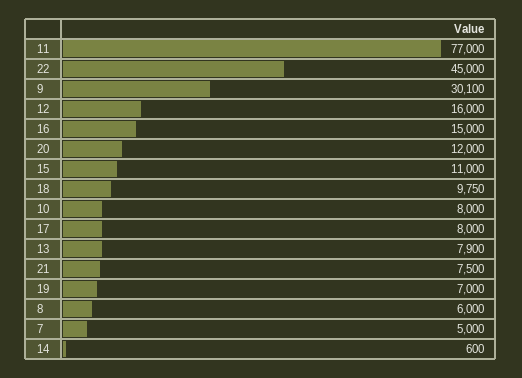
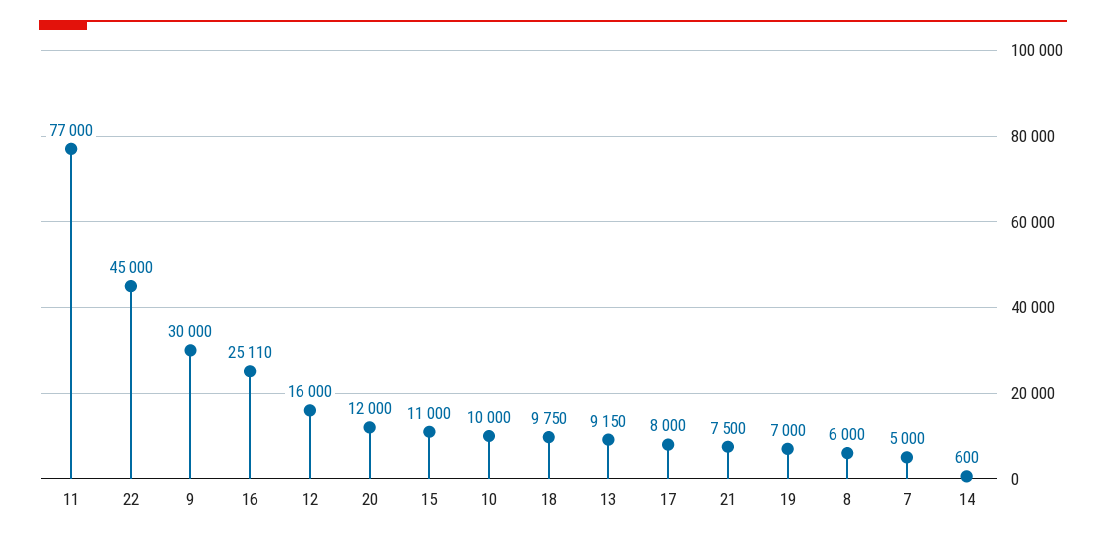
9: 30100 -> 30000
16: 15000 -> 25110
10: 8000 -> 10000
13: 7900 -> 9150

